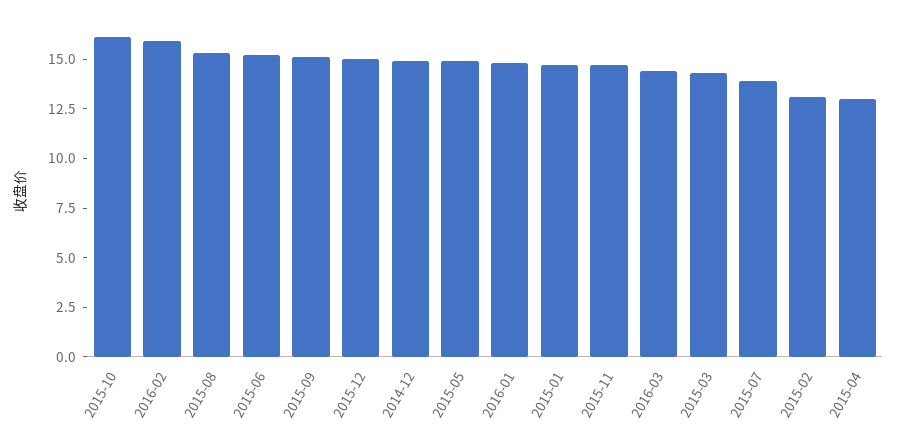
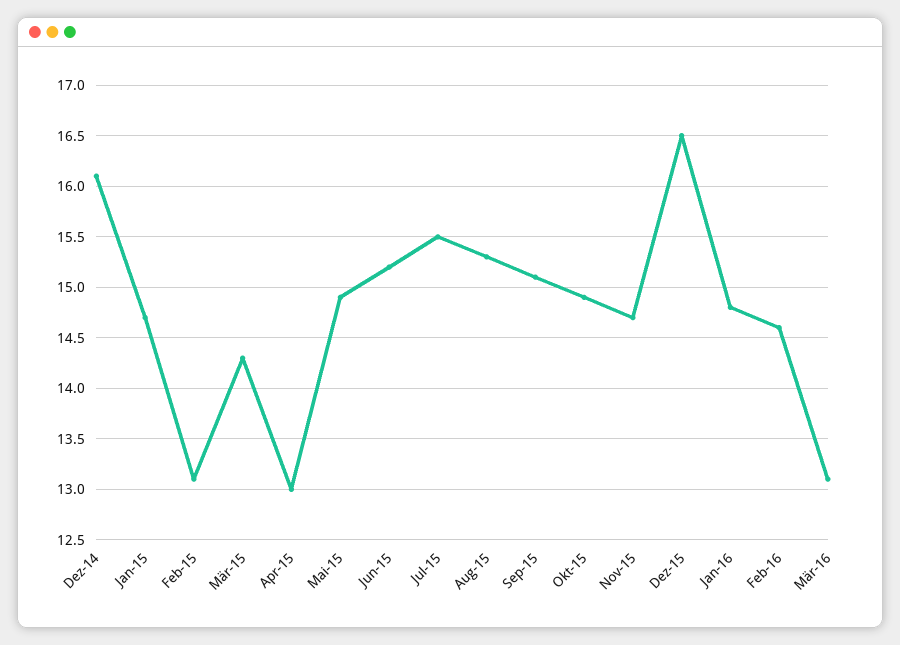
2015-10: 16 -> 14.9
2016-02: 16 -> 14.6
2015-12: 15 -> 16.5
2014-12: 15 -> 16.1
2016-03: 14.5 -> 13.1
2015-07: 14 -> 15.5

